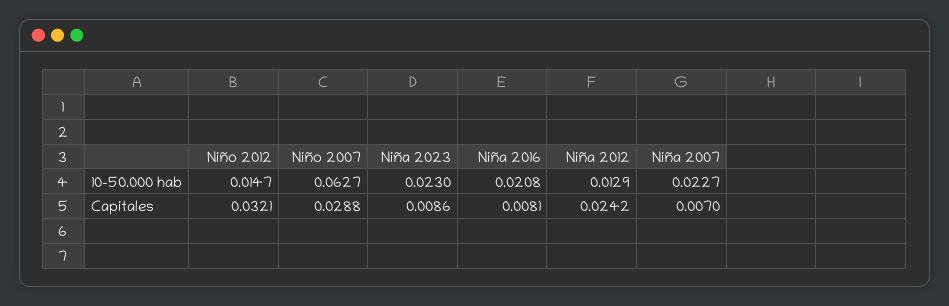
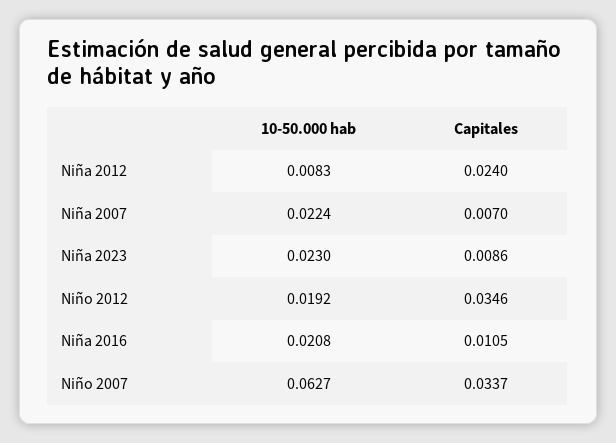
Niño 2012, 10-50.000 hab: 0.0147 -> 0.0192
Niña 2012, 10-50.000 hab: 0.0129 -> 0.0083
Niña 2007, 10-50.000 hab: 0.0227 -> 0.0224
Niño 2012, Capitales: 0.0321 -> 0.0346
Niño 2007, Capitales: 0.0288 -> 0.0337
Niña 2016, Capitales: 0.0081 -> 0.0105
Niña 2012, Capitales: 0.0242 -> 0.024

